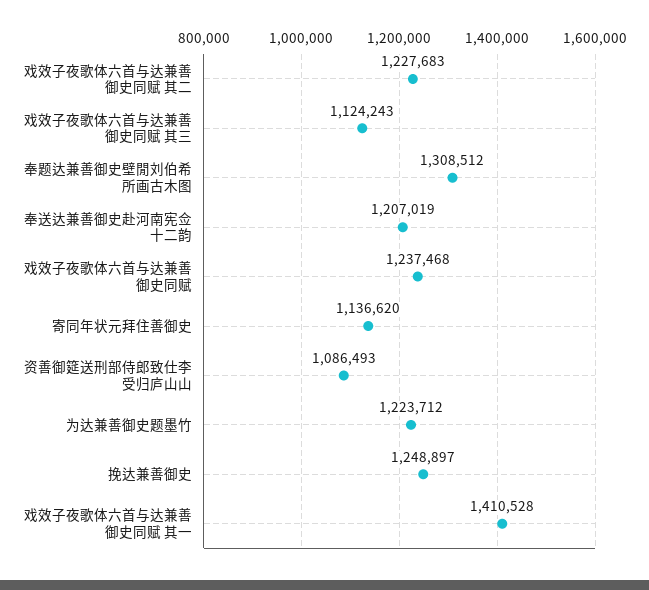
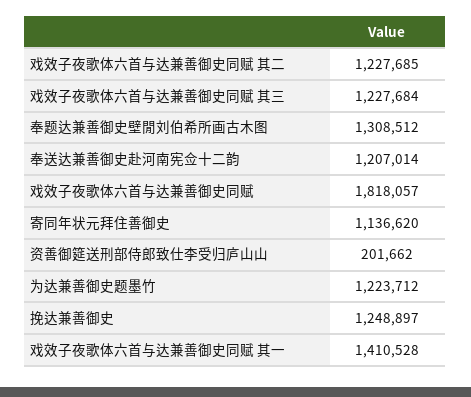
戏效子夜歌体六首与达兼善御史同赋 其二: 1227683 -> 1227685
戏效子夜歌体六首与达兼善御史同赋 其三: 1124243 -> 1227684
奉送达兼善御史赴河南宪佥十二韵: 1207019 -> 1207014
戏效子夜歌体六首与达兼善御史同赋: 1237468 -> 1818057
资善御筵送刑部侍郎致仕李受归庐山山: 1086493 -> 201662

